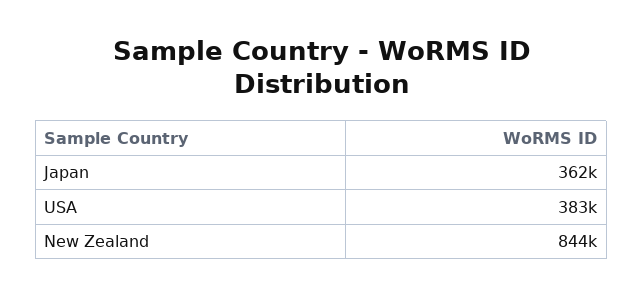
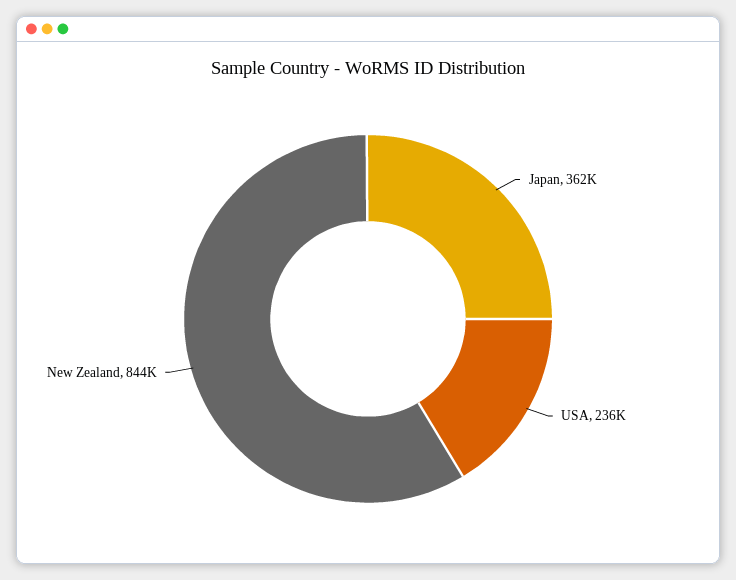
USA: 383000 -> 236000

